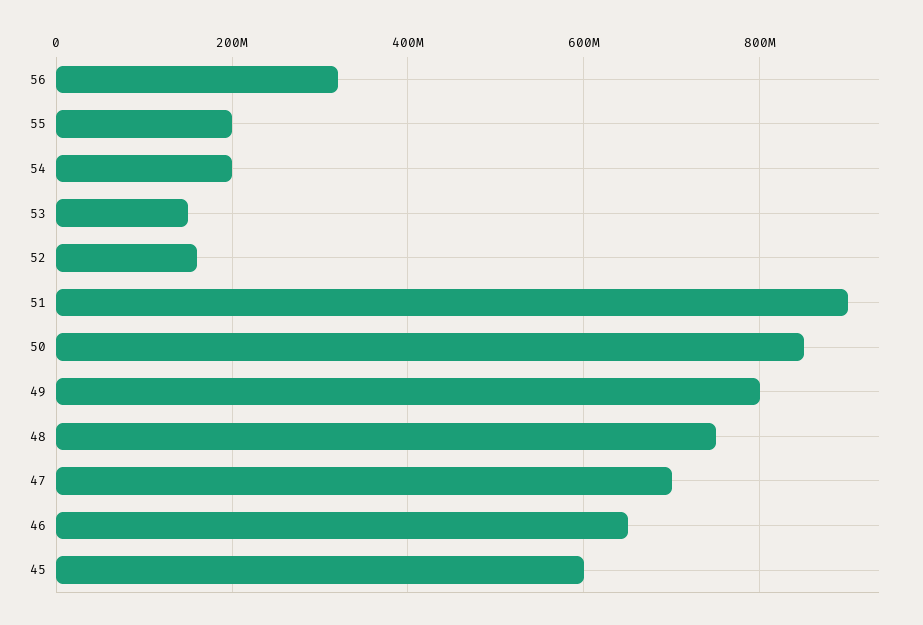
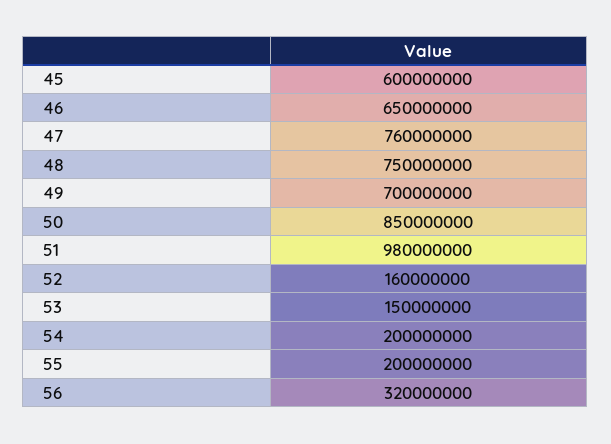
51: 900000000 -> 980000000
49: 800000000 -> 700000000
47: 700000000 -> 760000000

